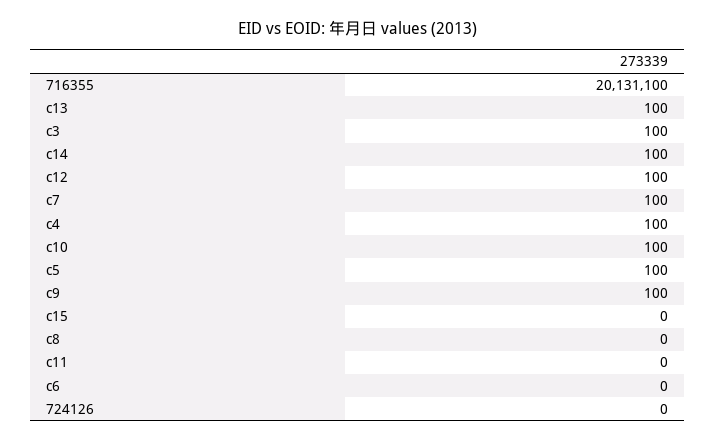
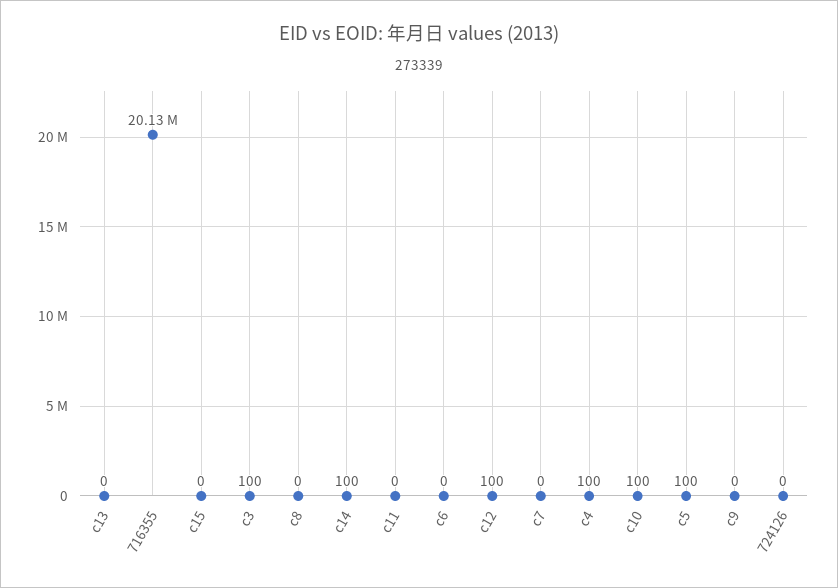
c13: 100 -> 0
c7: 100 -> 0
c9: 100 -> 0

